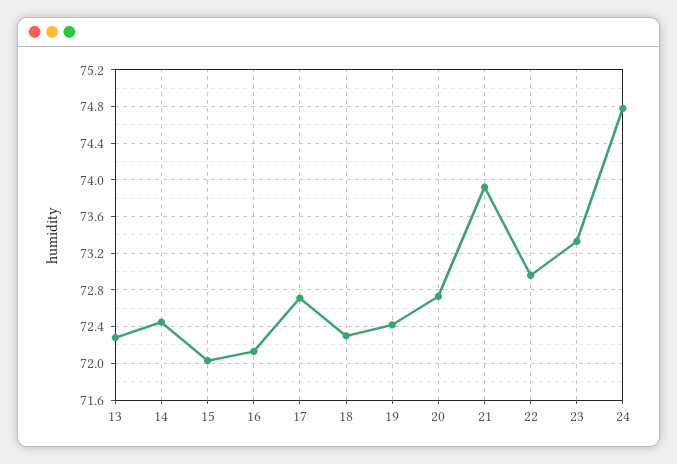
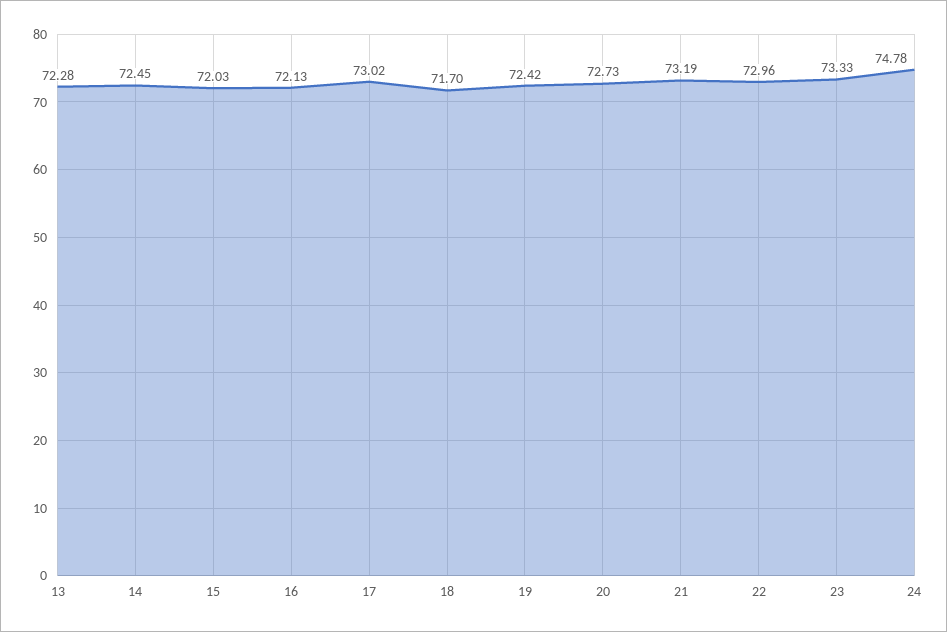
17: 72.7 -> 73.02
18: 72.3 -> 71.7
21: 73.9 -> 73.19

